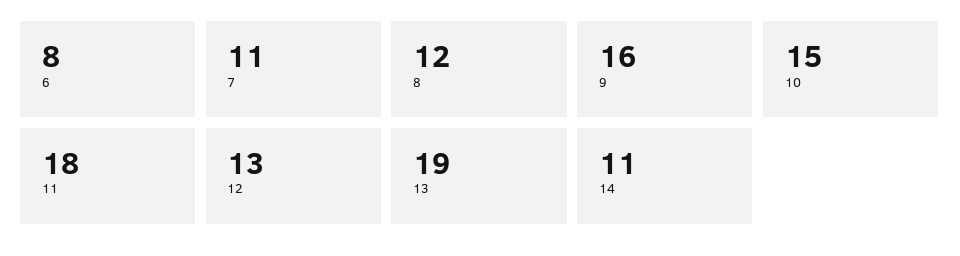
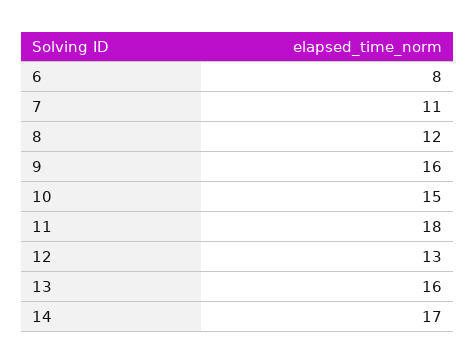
13: 19 -> 16
14: 11 -> 17

